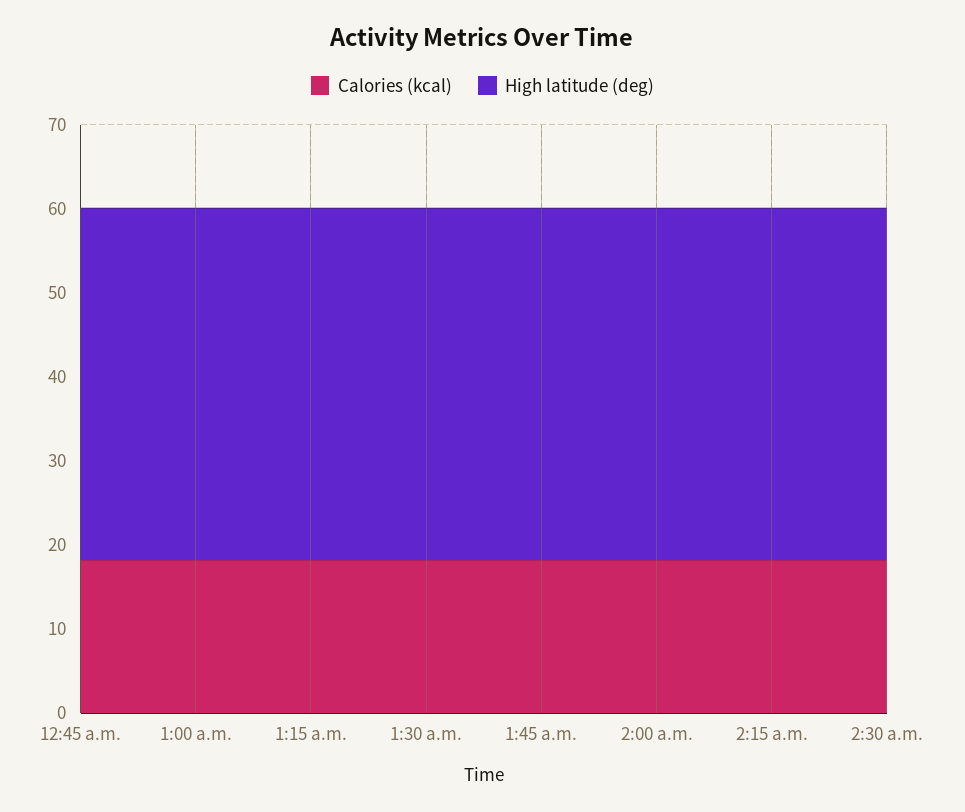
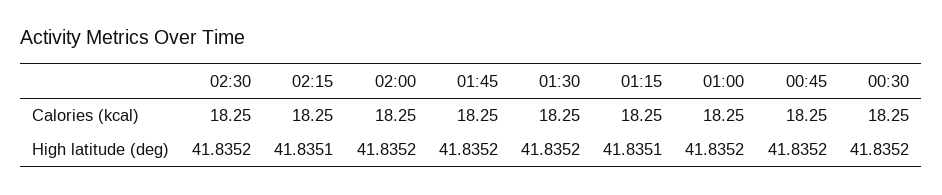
Calories (kcal), 00:30: none -> 18.25
High latitude (deg), 00:30: none -> 41.8352

